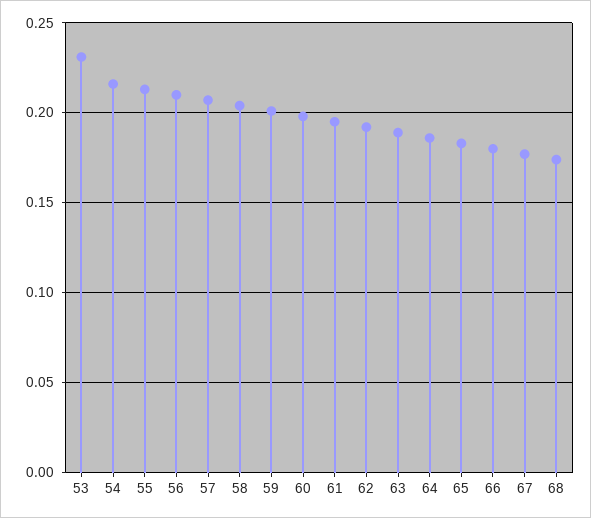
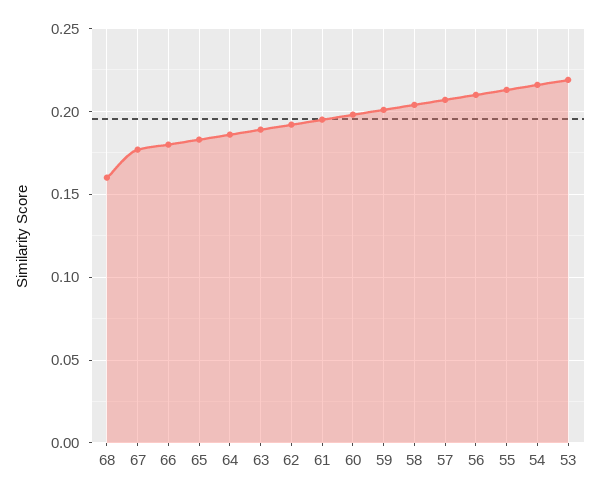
53: 0.23 -> 0.22
68: 0.175 -> 0.16

